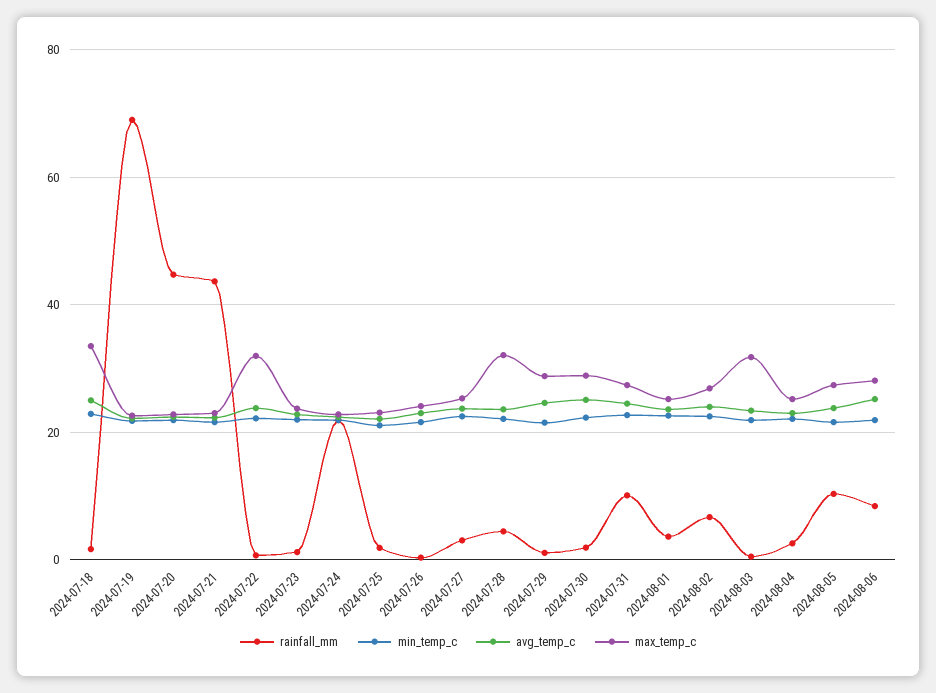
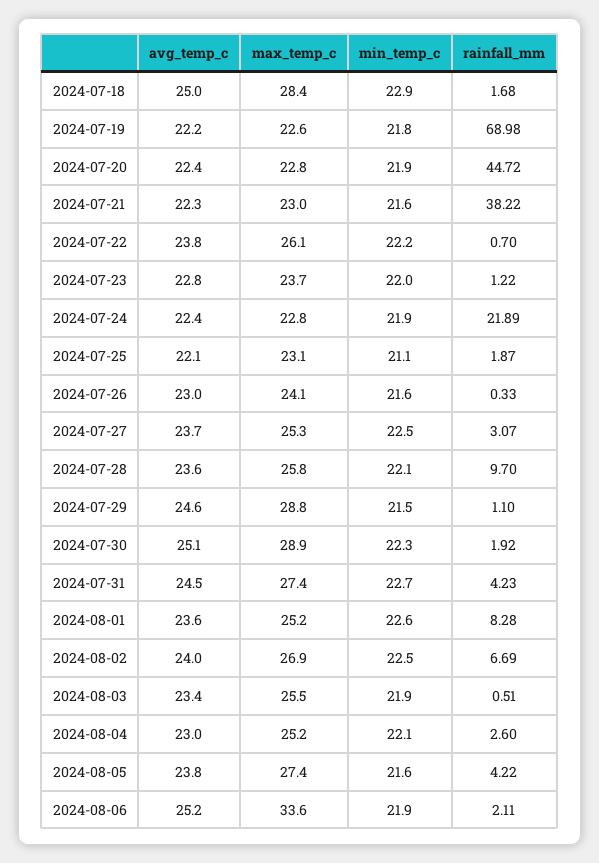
max_temp_c, 2024-07-18: 34 -> 28.4
rainfall_mm, 2024-07-21: 44 -> 38.22
max_temp_c, 2024-07-22: 32 -> 26.1
rainfall_mm, 2024-07-28: 4 -> 9.7
max_temp_c, 2024-07-28: 32 -> 25.8
rainfall_mm, 2024-07-31: 10 -> 4.23
rainfall_mm, 2024-08-01: 4 -> 8.28
max_temp_c, 2024-08-03: 32 -> 25.5
rainfall_mm, 2024-08-05: 10 -> 4.22
rainfall_mm, 2024-08-06: 8 -> 2.11
max_temp_c, 2024-08-06: 28 -> 33.6

